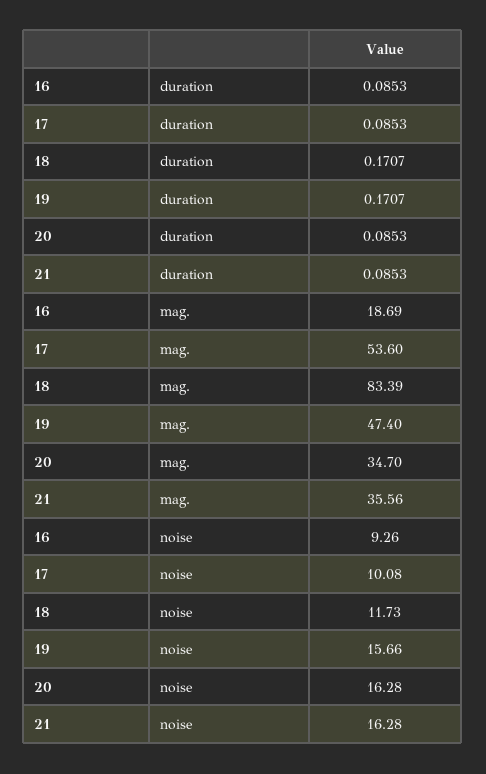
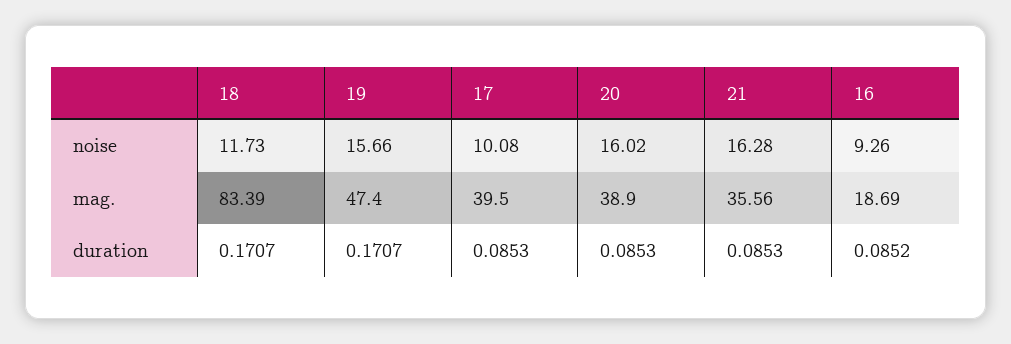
16, duration: 0.0853 -> 0.0852
17, mag.: 53.6 -> 39.5
20, mag.: 34.7 -> 38.9
20, noise: 16.28 -> 16.02

